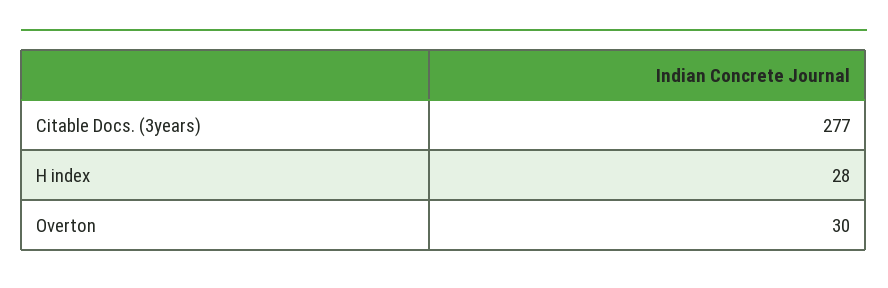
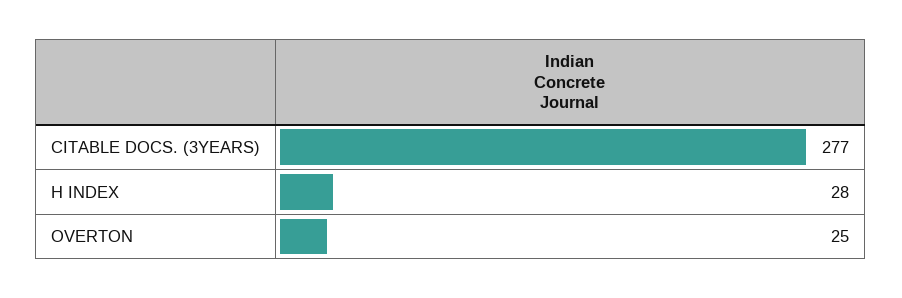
Overton: 30 -> 25

